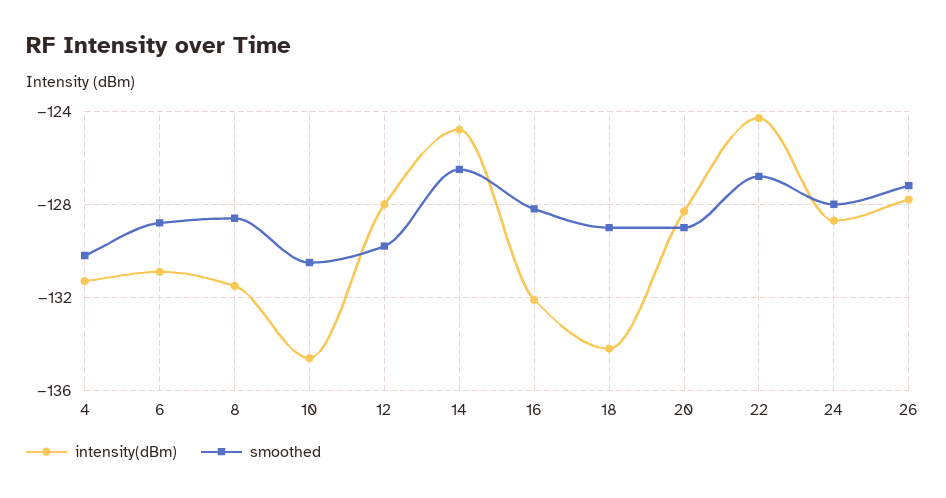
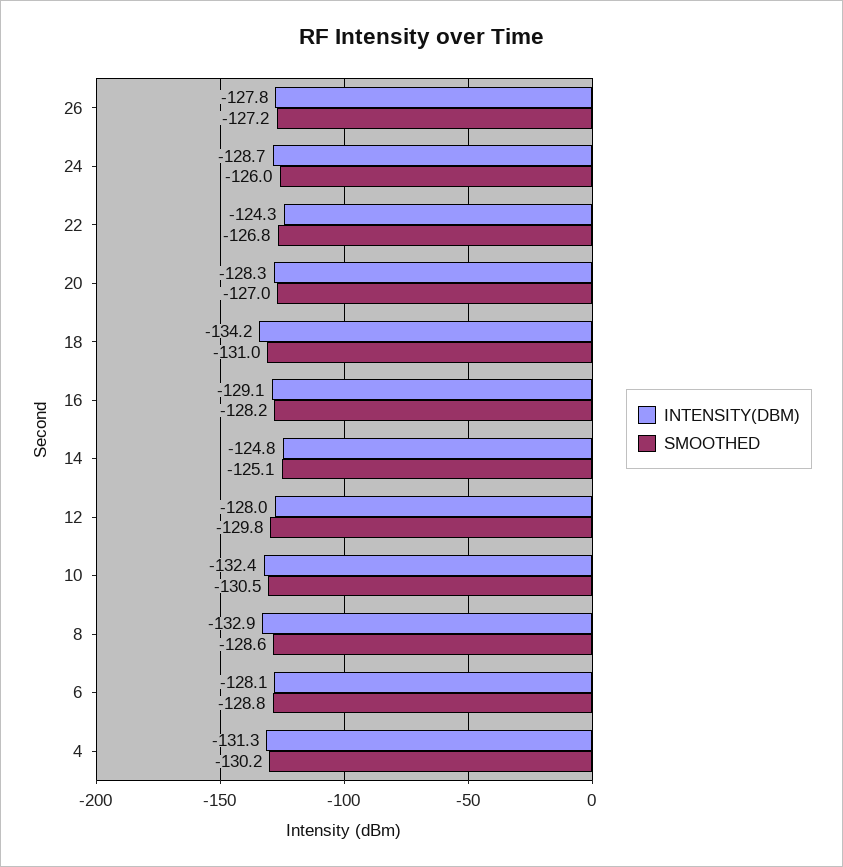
intensity(dBm), 6: -131 -> -128.1
intensity(dBm), 8: -131.5 -> -132.9
intensity(dBm), 10: -134.5 -> -132.4
smoothed, 14: -126.5 -> -125.1
intensity(dBm), 16: -132 -> -129.1
smoothed, 18: -129 -> -131
smoothed, 20: -129 -> -127
smoothed, 24: -128 -> -126

